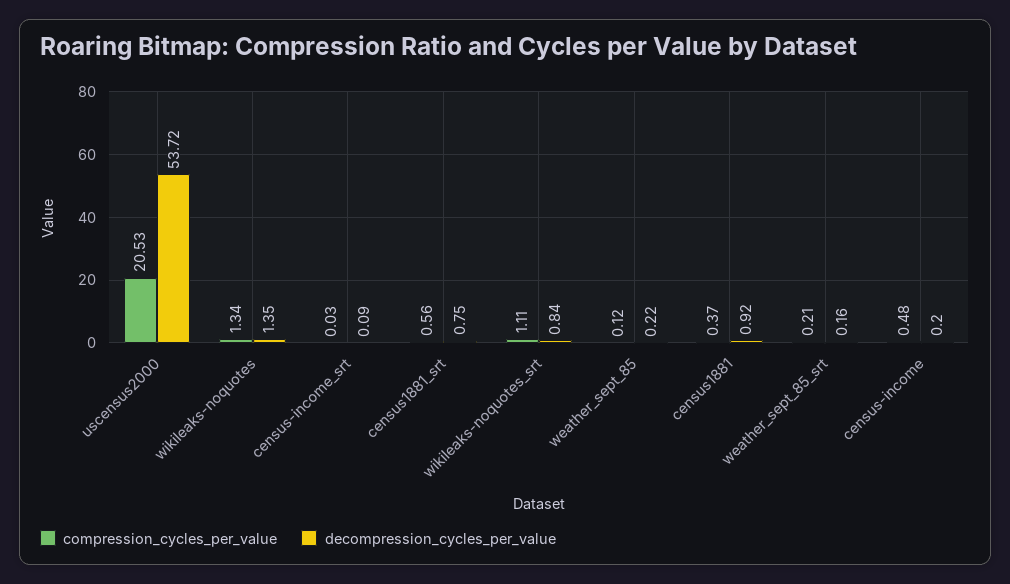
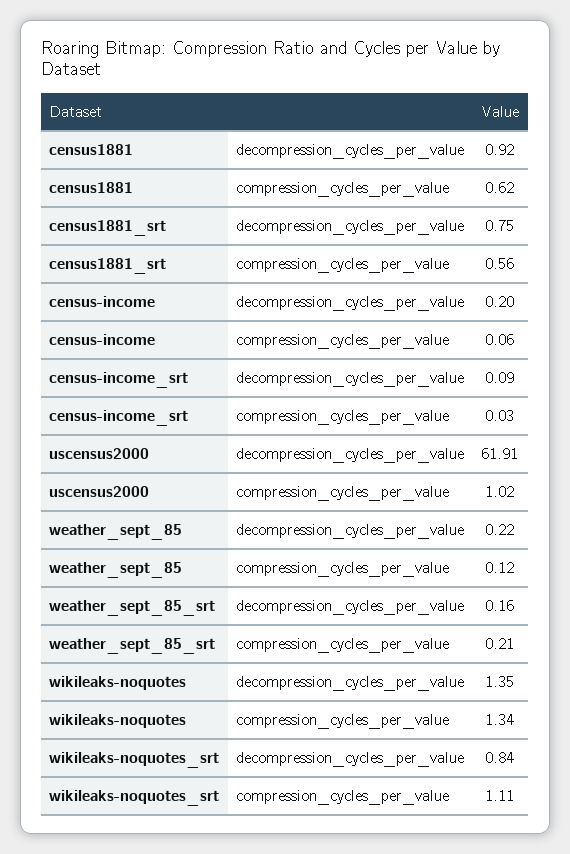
compression_cycles_per_value, uscensus2000: 20.53 -> 1.02
decompression_cycles_per_value, uscensus2000: 53.72 -> 61.91
compression_cycles_per_value, census1881: 0.37 -> 0.62
compression_cycles_per_value, census-income: 0.48 -> 0.06

